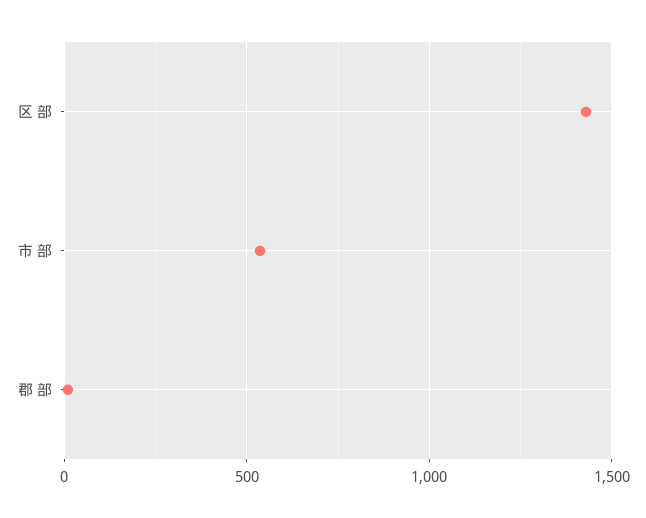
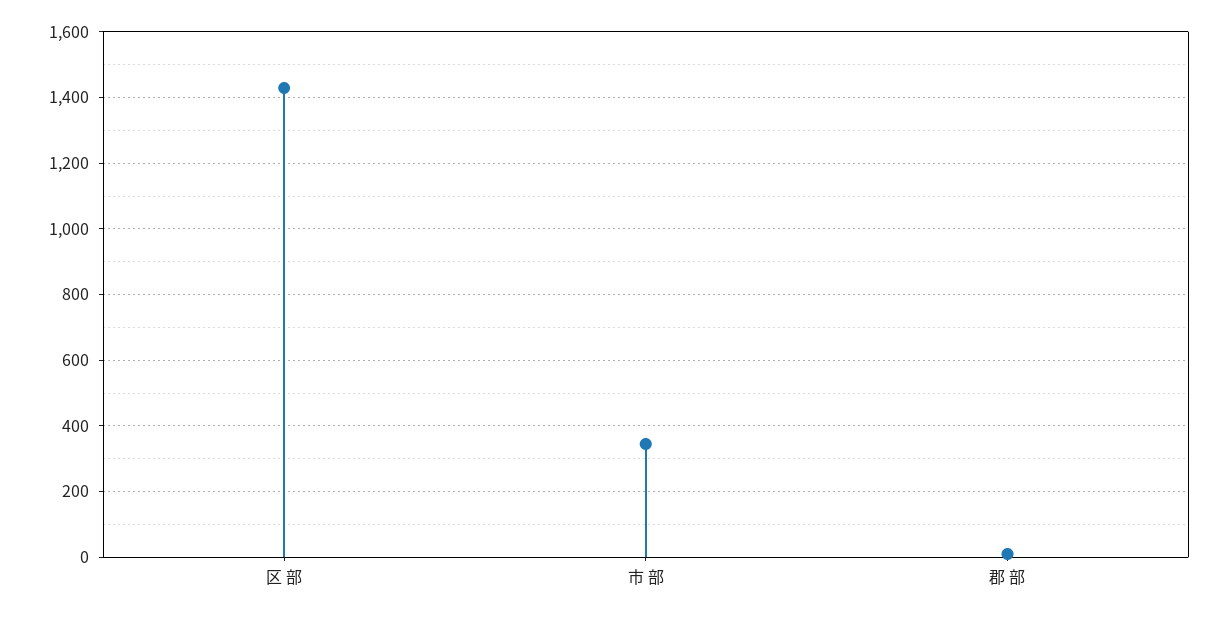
市 部: 550 -> 340

